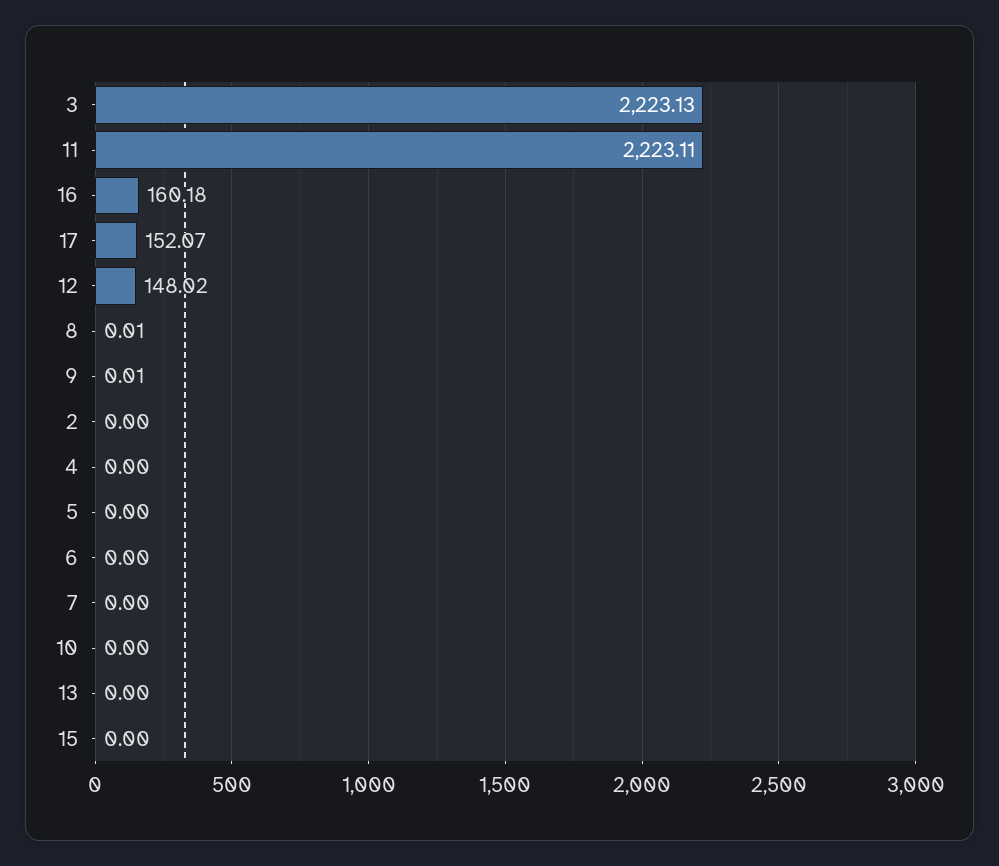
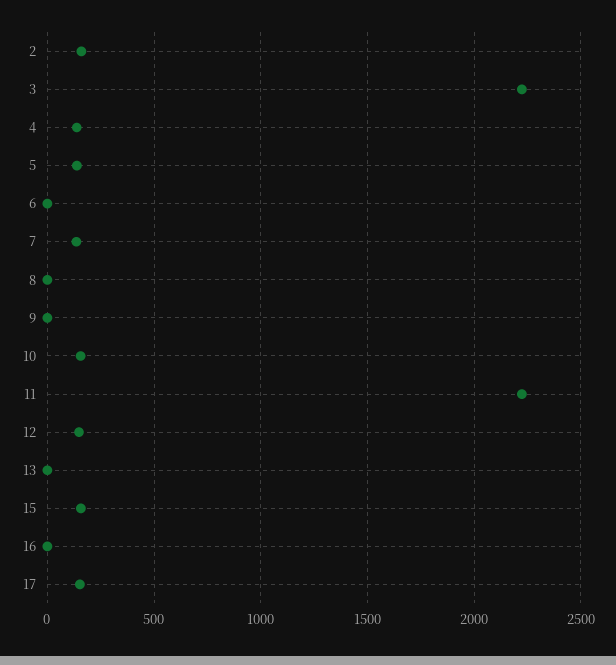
16: 160.18 -> 0
2: 0 -> 150
4: 0 -> 150
5: 0 -> 150
7: 0 -> 150
10: 0 -> 150
15: 0 -> 150

